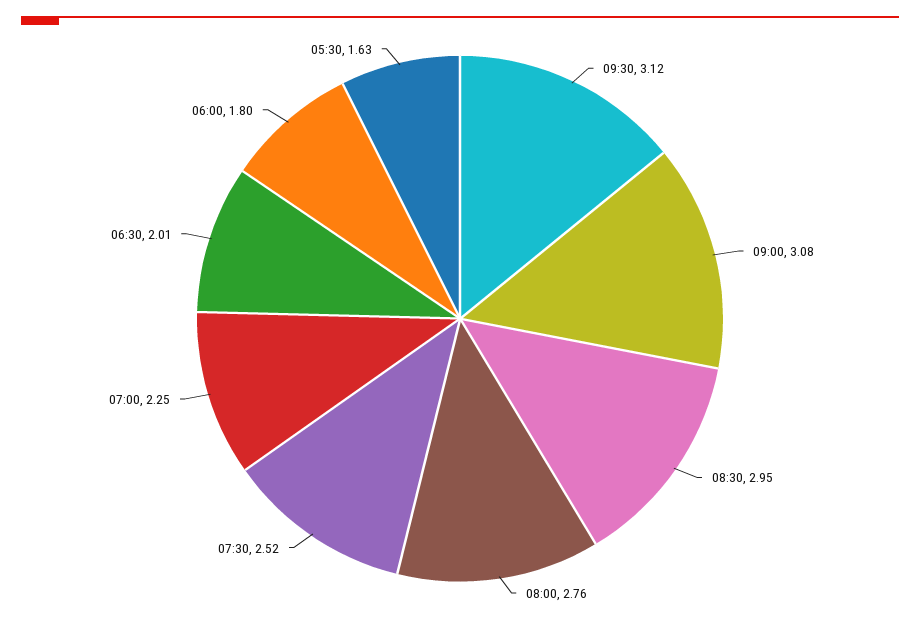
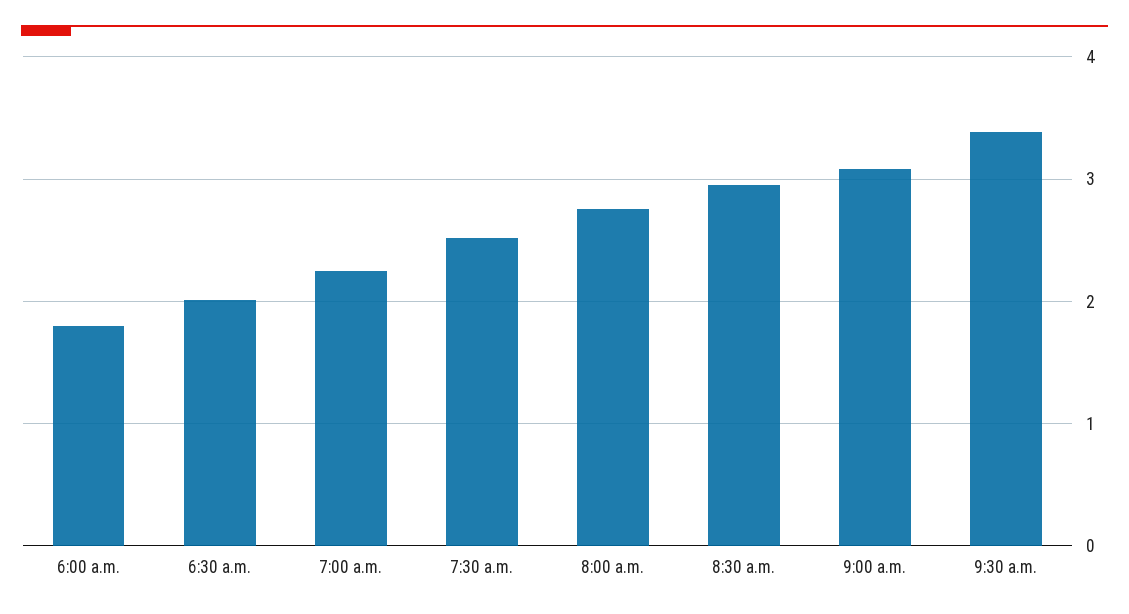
09:30: 3.12 -> 3.4
05:30: 1.63 -> none

